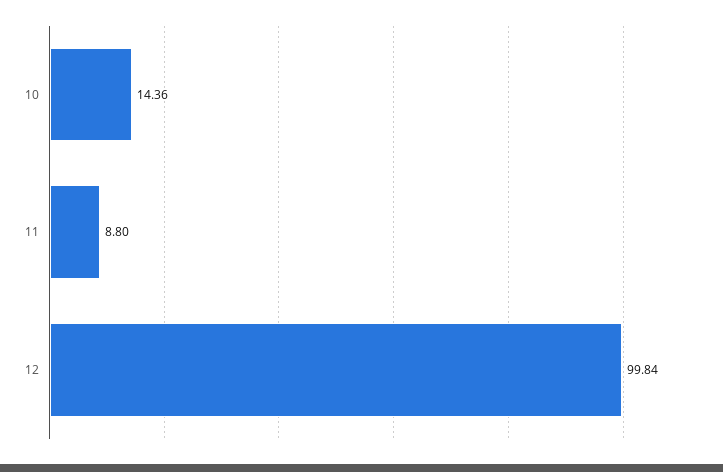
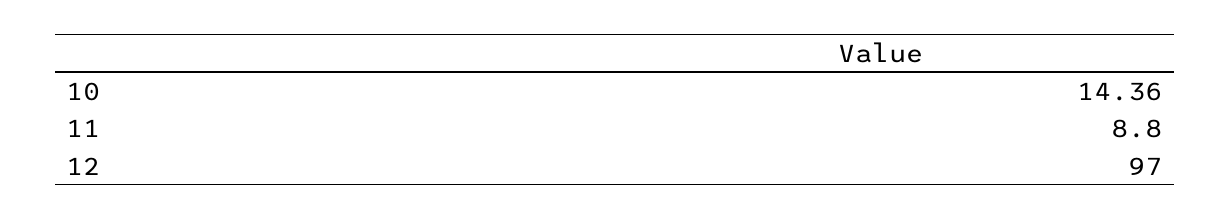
12: 99.84 -> 97

